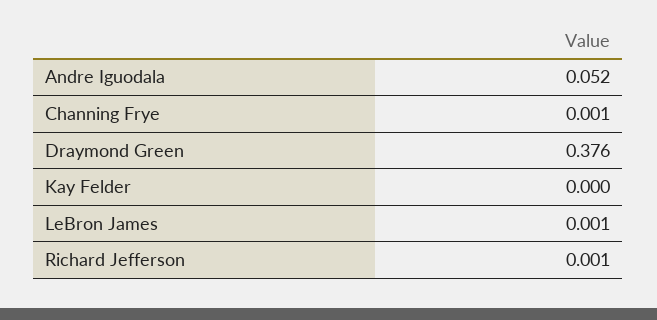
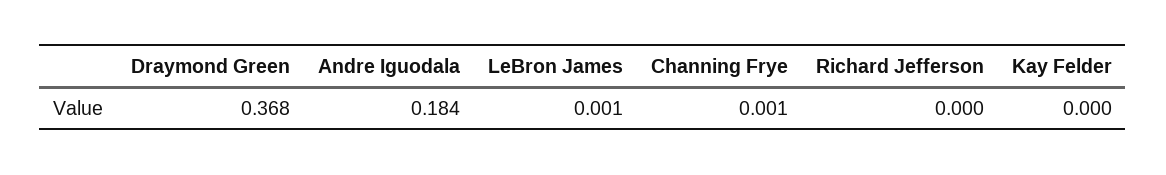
Andre Iguodala: 0.052 -> 0.184
Draymond Green: 0.376 -> 0.368
Richard Jefferson: 0.001 -> 0

